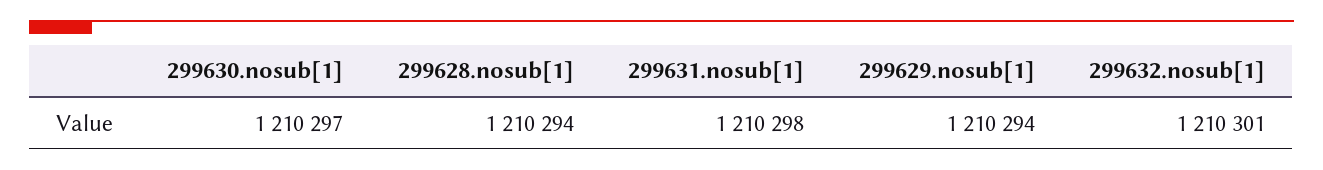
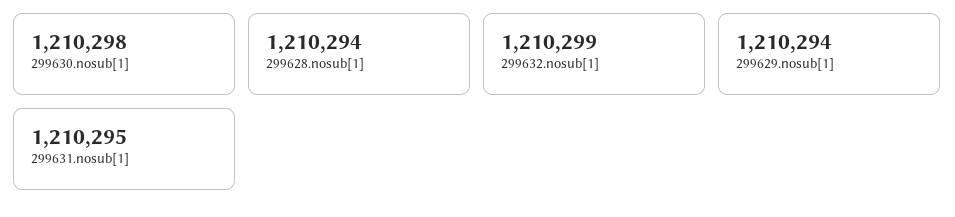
299630.nosub[1]: 1210297 -> 1210298
299631.nosub[1]: 1210298 -> 1210295
299632.nosub[1]: 1210301 -> 1210299

